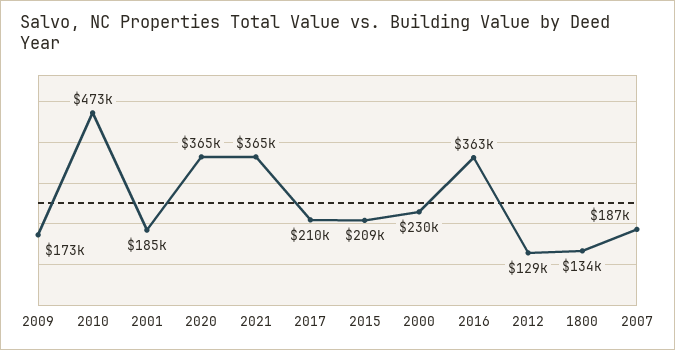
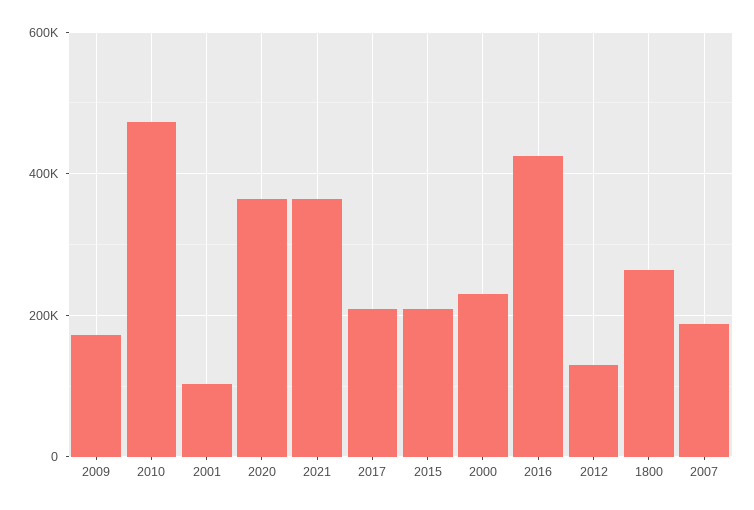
2001: 185000 -> 100000
2016: 363000 -> 420000
1800: 134000 -> 260000

